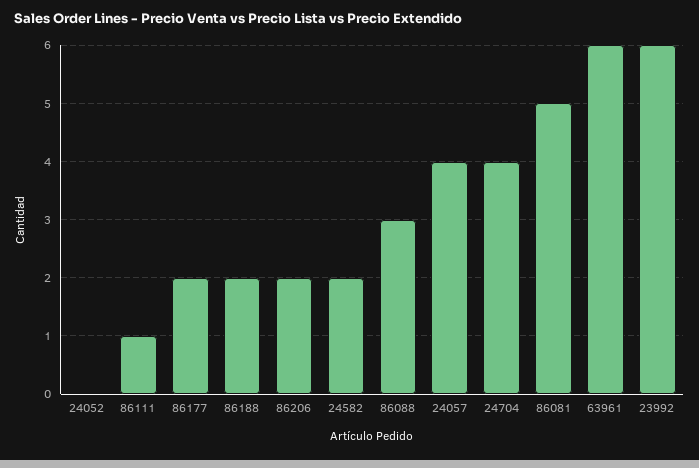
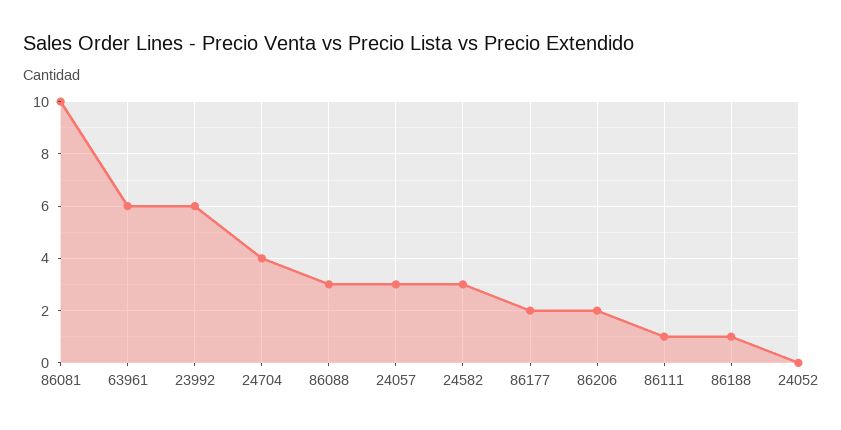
86188: 2 -> 1
24582: 2 -> 3
24057: 4 -> 3
86081: 5 -> 10

